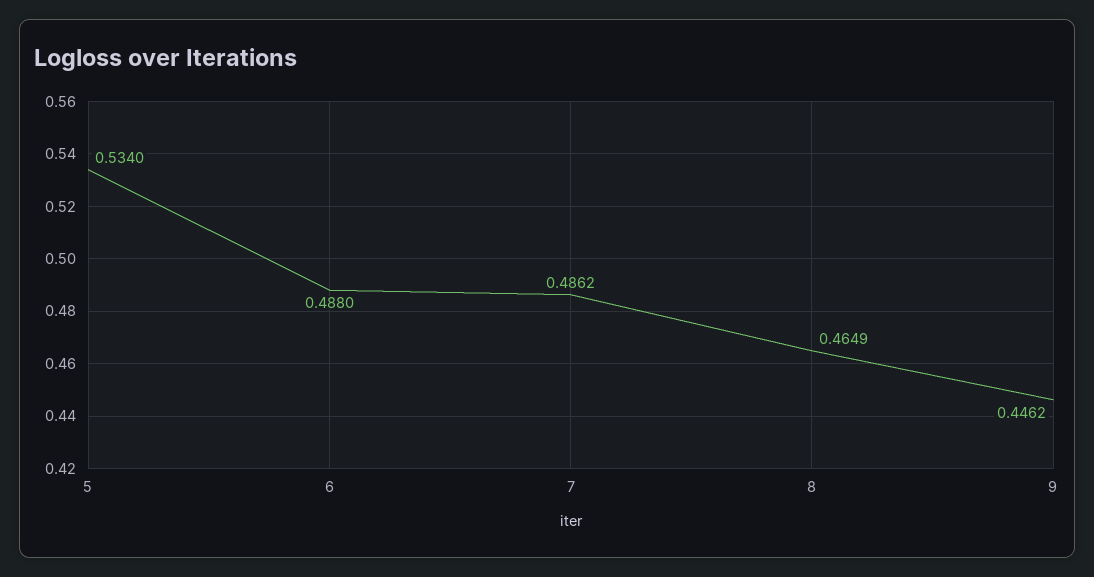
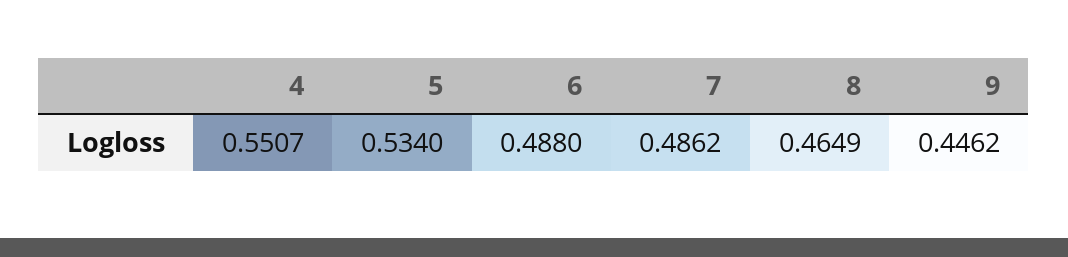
4: none -> 0.5507

